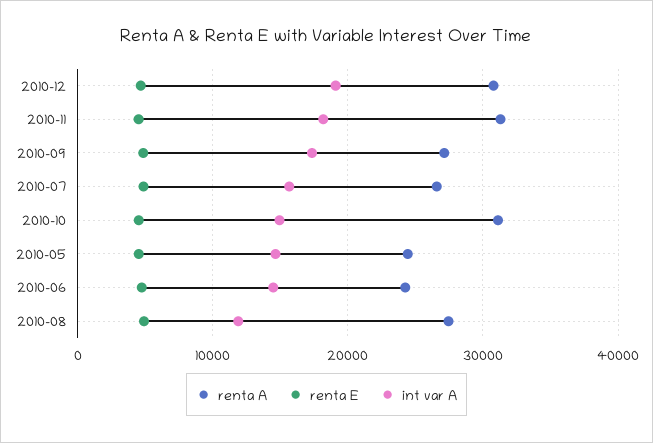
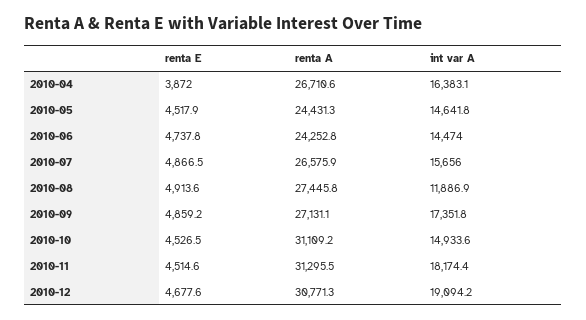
renta E, 2010-04: none -> 3872
renta A, 2010-04: none -> 26710.6
int var A, 2010-04: none -> 16383.1

